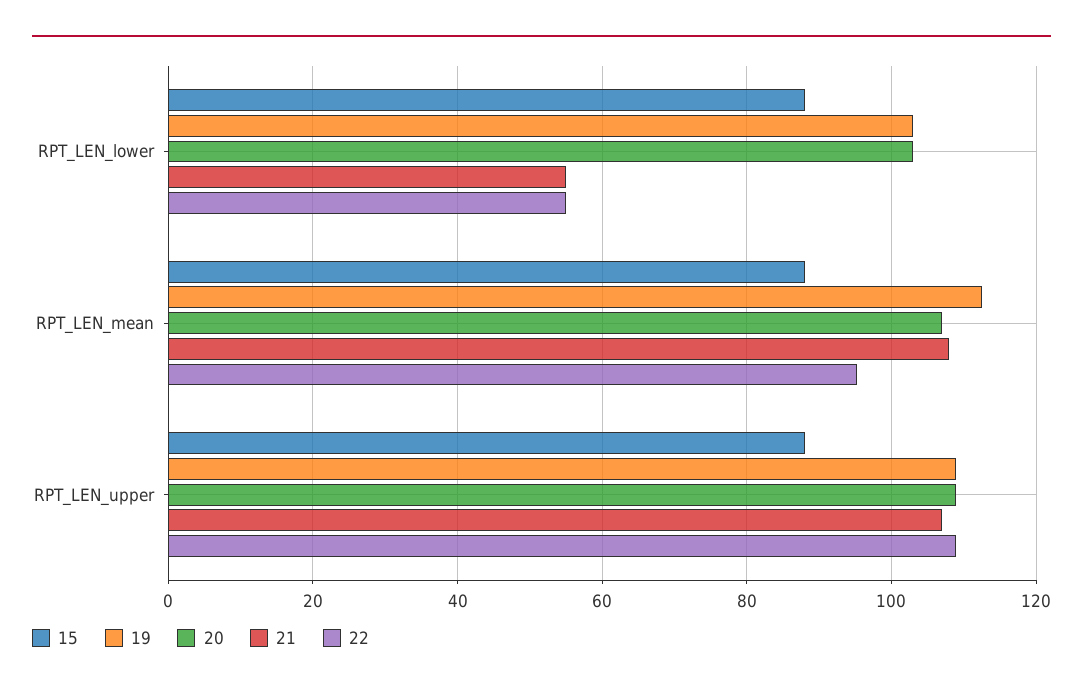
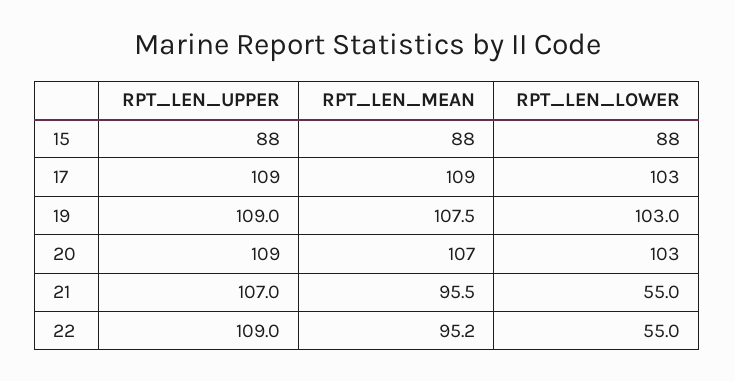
19, RPT_LEN_mean: 112 -> 107.5
21, RPT_LEN_mean: 108 -> 95.5
17, RPT_LEN_upper: none -> 109
17, RPT_LEN_mean: none -> 109
17, RPT_LEN_lower: none -> 103

